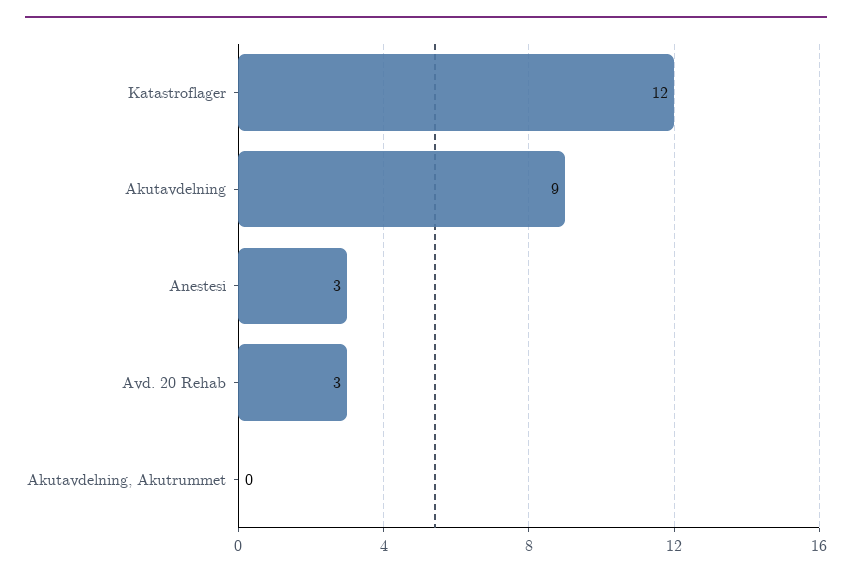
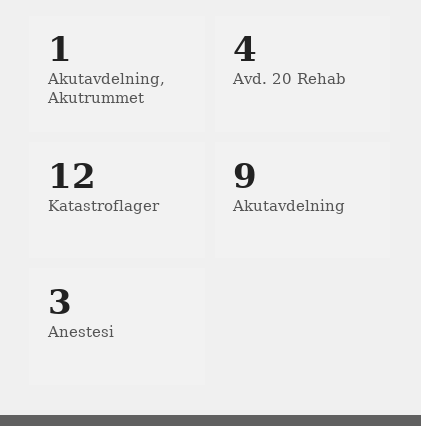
Avd. 20 Rehab: 3 -> 4
Akutavdelning, Akutrummet: 0 -> 1

